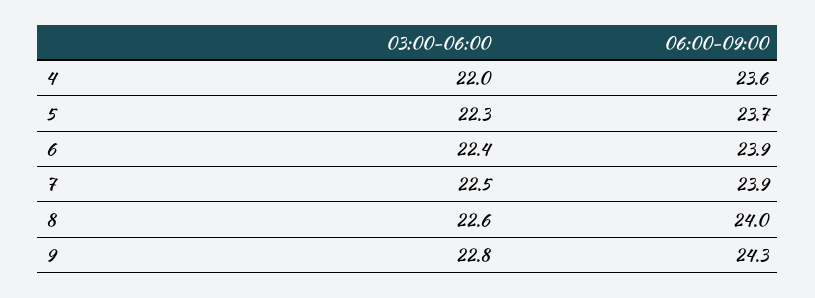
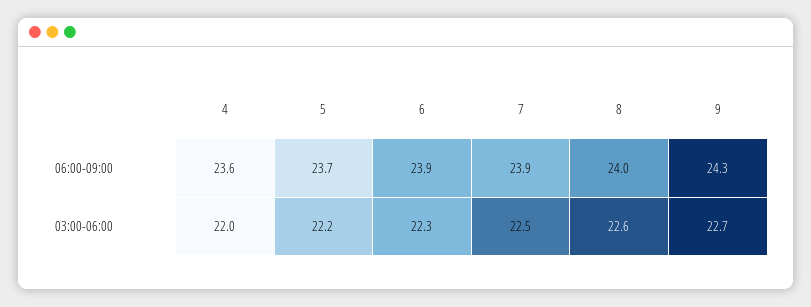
03:00-06:00, 5: 22.3 -> 22.2
03:00-06:00, 6: 22.4 -> 22.3
03:00-06:00, 9: 22.8 -> 22.7

